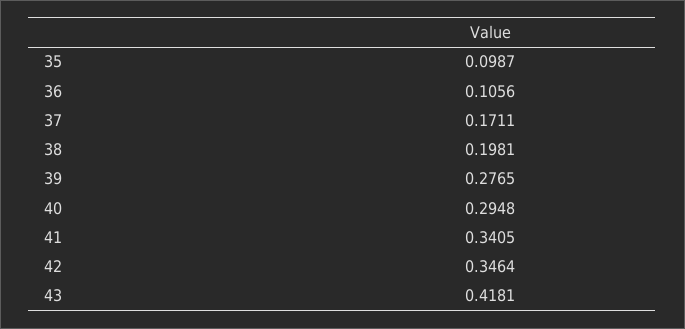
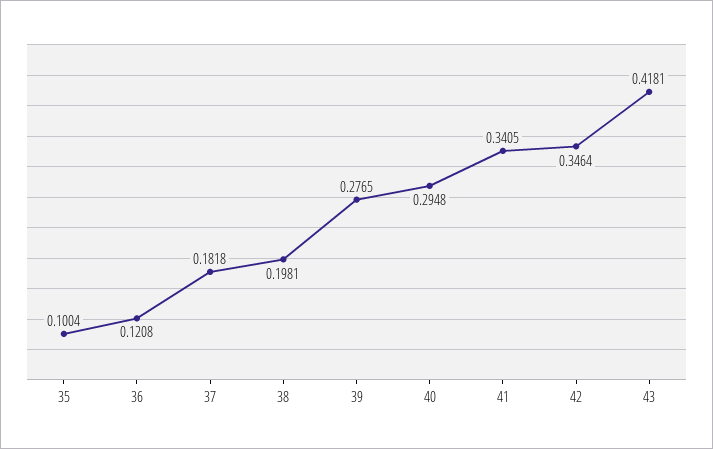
35: 0.0987 -> 0.1004
36: 0.1056 -> 0.1208
37: 0.1711 -> 0.1818

